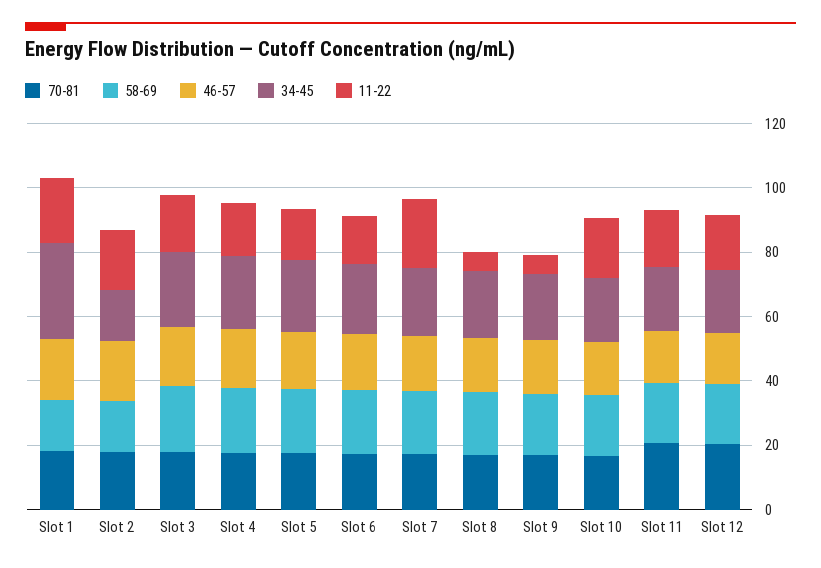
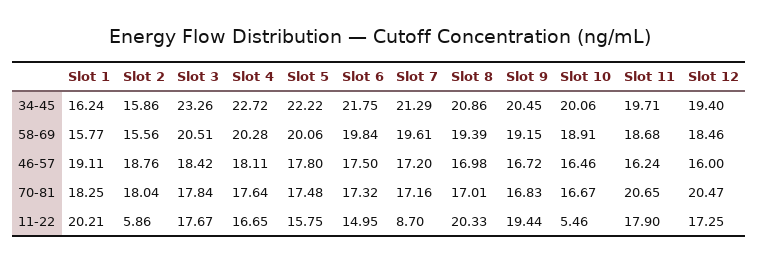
34-45, Slot 1: 30 -> 16.24
11-22, Slot 2: 20 -> 5.86
11-22, Slot 7: 20 -> 8.7
11-22, Slot 8: 5 -> 20.33
11-22, Slot 9: 5 -> 19.44
11-22, Slot 10: 20 -> 5.46

